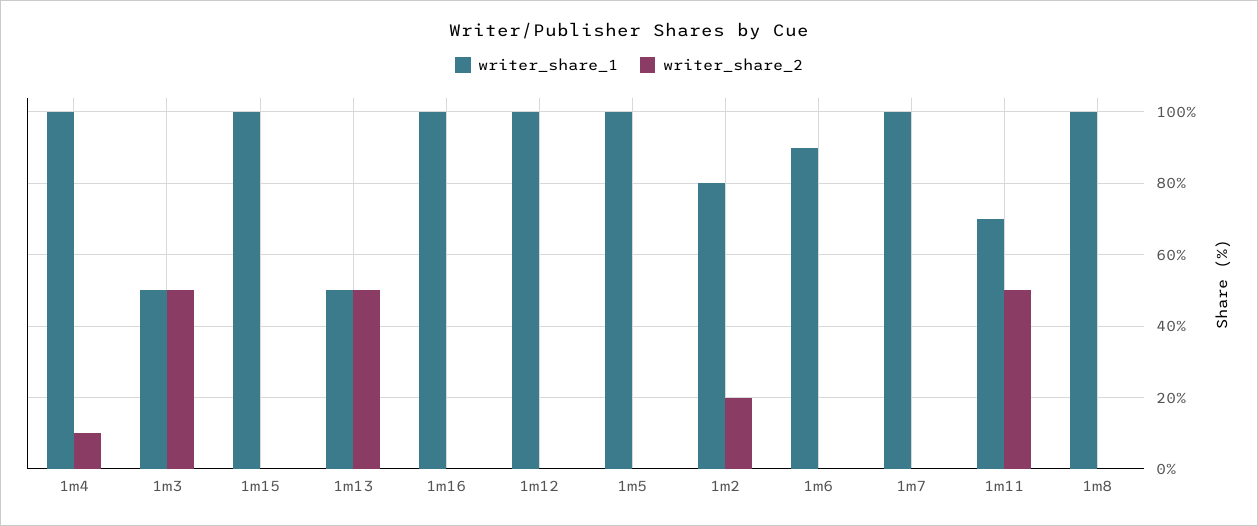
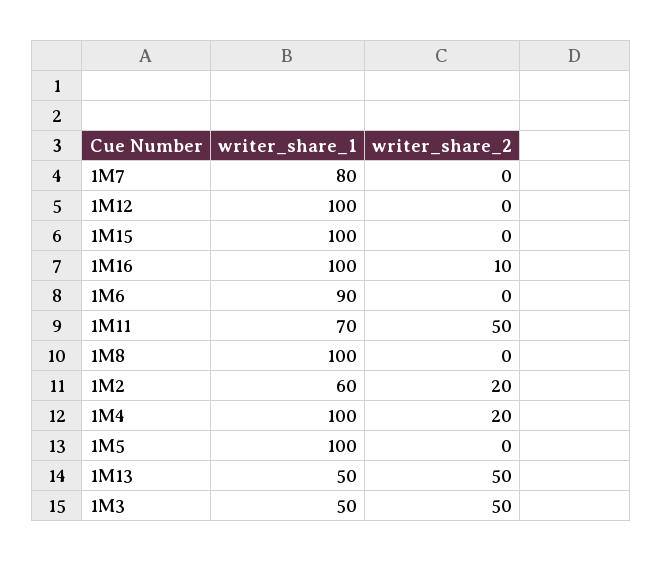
writer_share_2, 1m4: 10 -> 20
writer_share_2, 1m16: 0 -> 10
writer_share_1, 1m2: 80 -> 60
writer_share_1, 1m7: 100 -> 80

